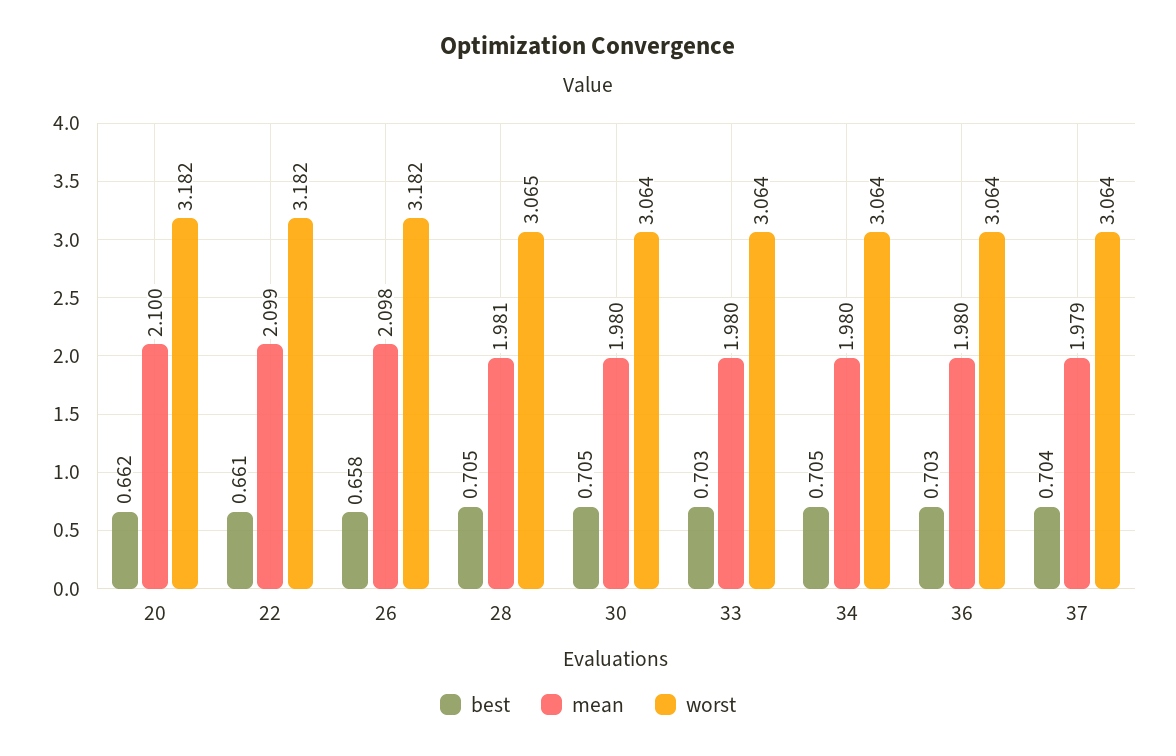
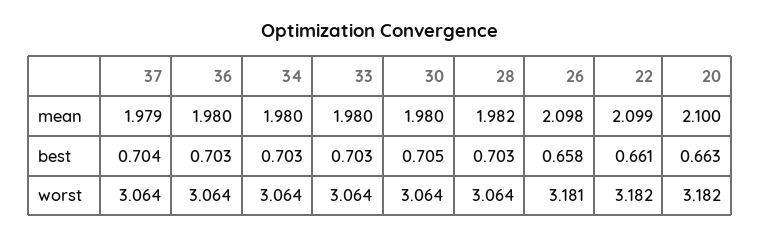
best, 20: 0.662 -> 0.663
worst, 26: 3.182 -> 3.181
best, 28: 0.705 -> 0.703
mean, 28: 1.981 -> 1.982
worst, 28: 3.065 -> 3.064
best, 34: 0.705 -> 0.703

